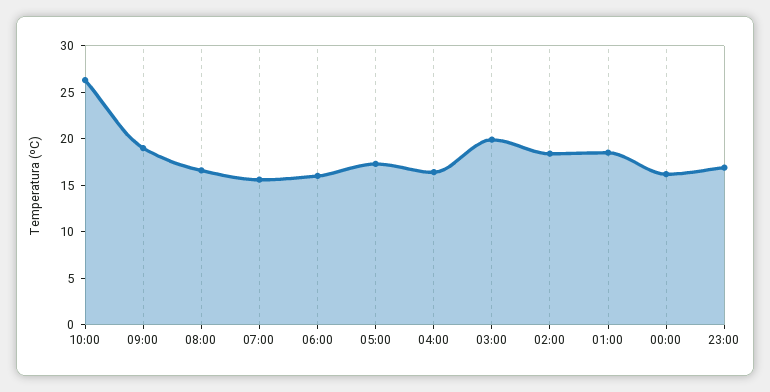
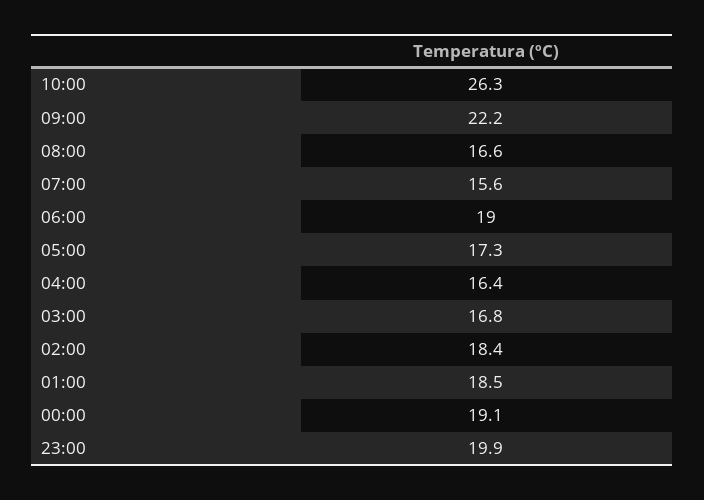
09:00: 19 -> 22.2
06:00: 16 -> 19
03:00: 20 -> 16.8
00:00: 16 -> 19.1
23:00: 17 -> 19.9

